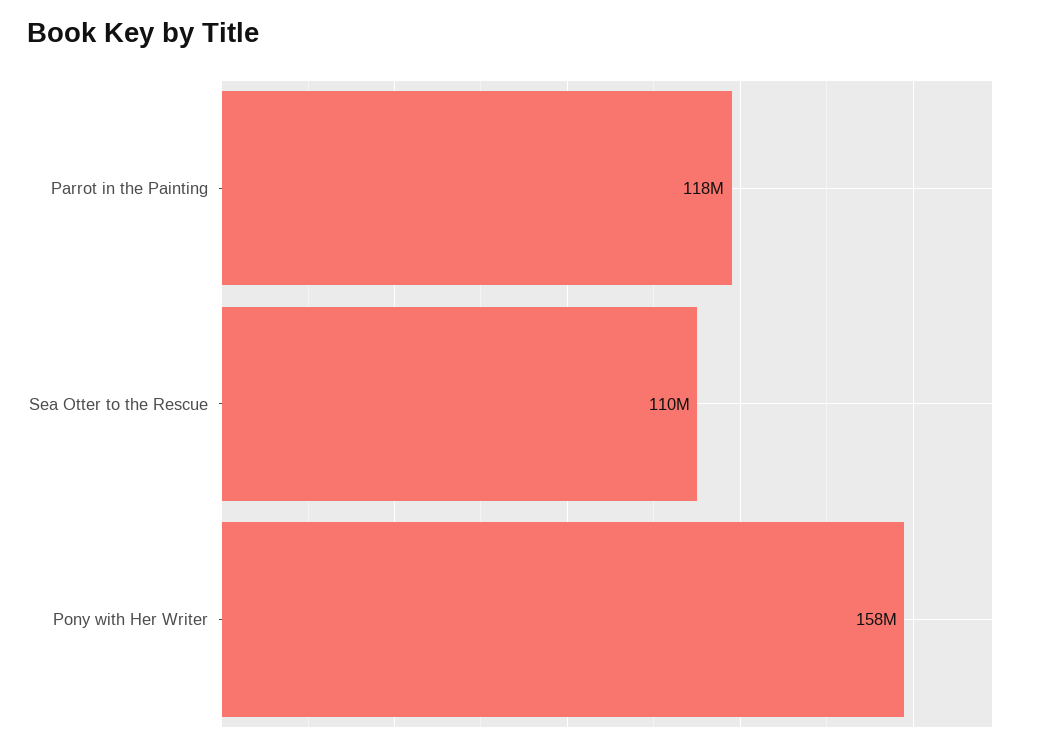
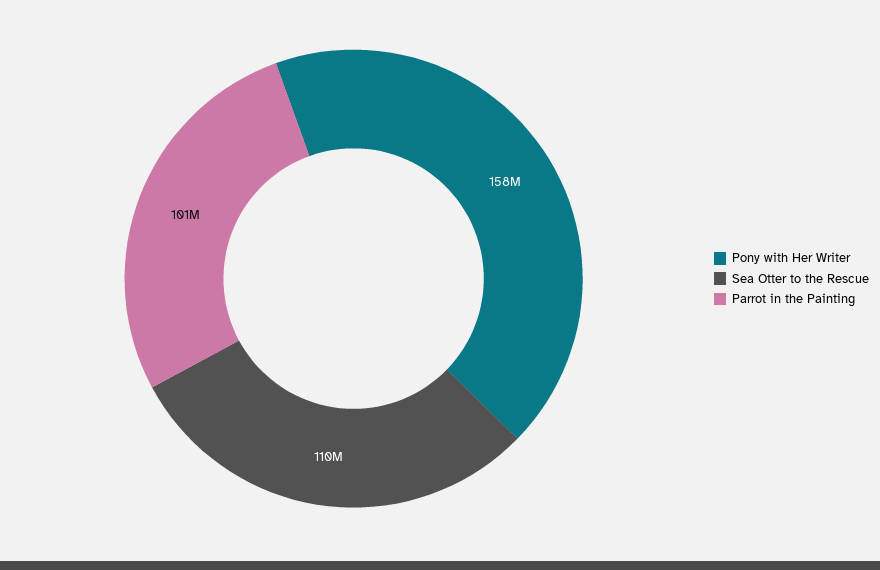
Parrot in the Painting: 118000000 -> 101000000

